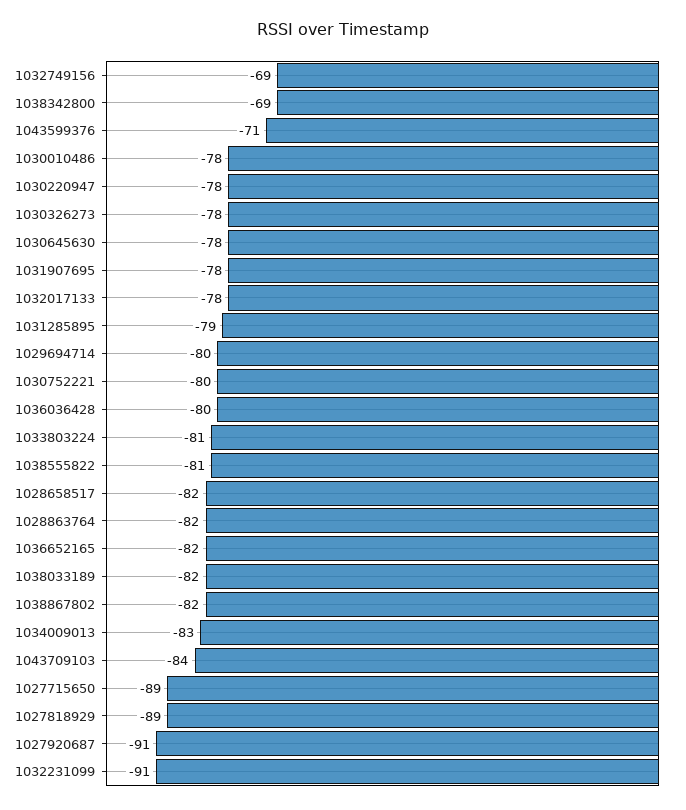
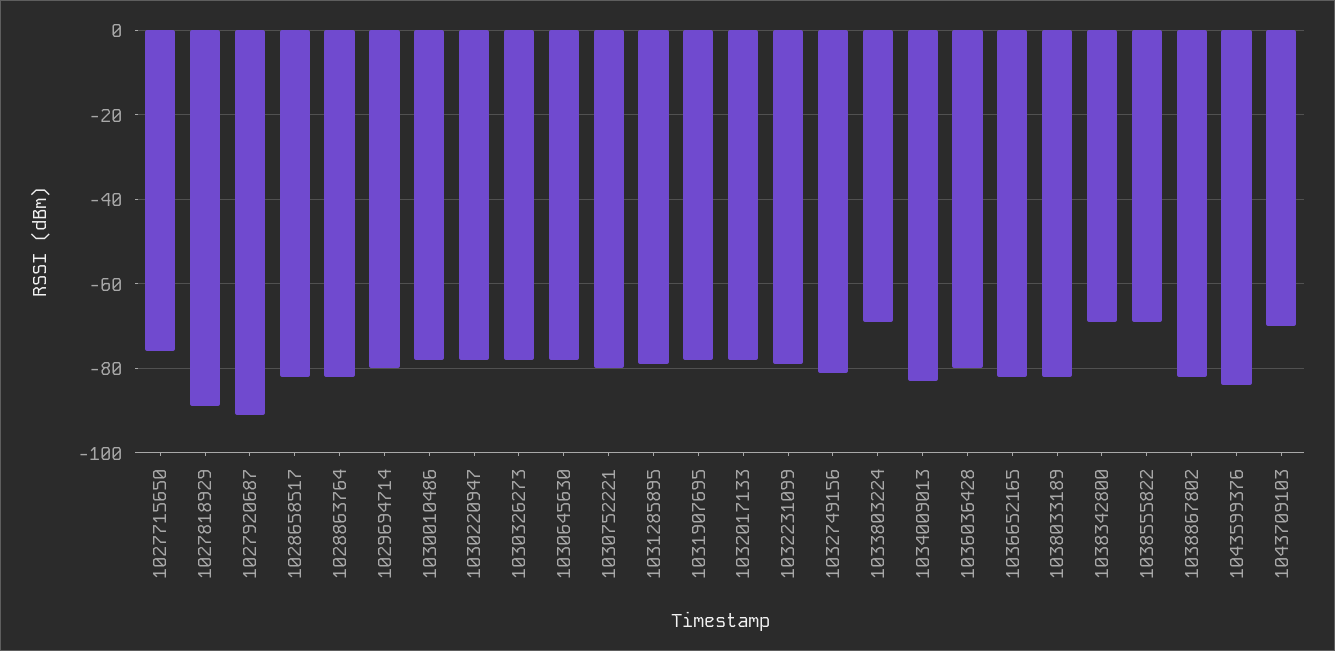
1032749156: -69 -> -80
1043599376: -71 -> -85
1033803224: -81 -> -70
1038555822: -81 -> -70
1043709103: -84 -> -70
1027715650: -89 -> -75
1032231099: -91 -> -80

